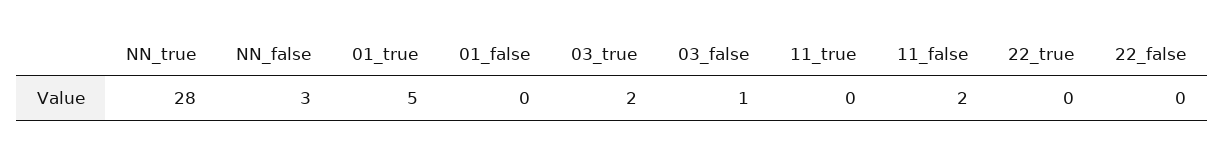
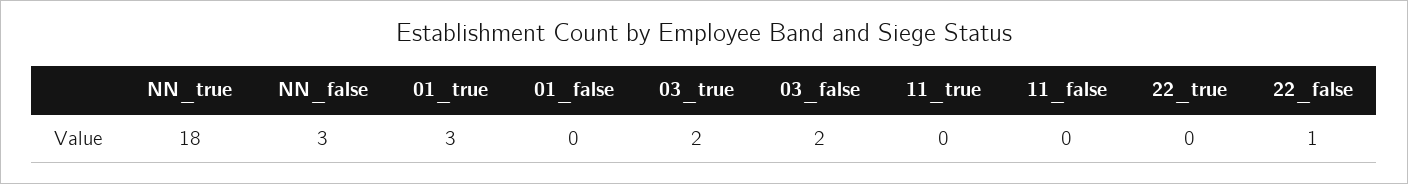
NN_true: 28 -> 18
01_true: 5 -> 3
03_false: 1 -> 2
11_false: 2 -> 0
22_false: 0 -> 1

